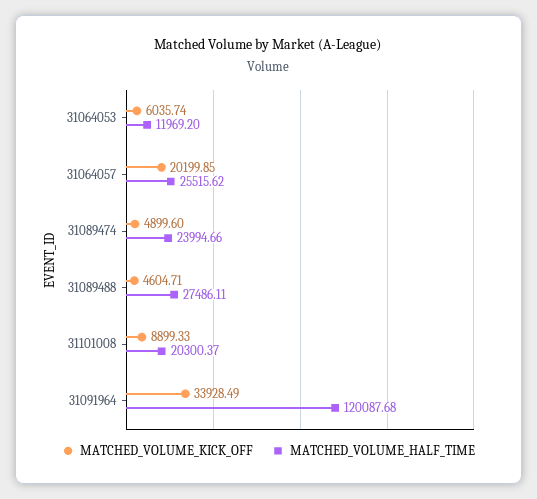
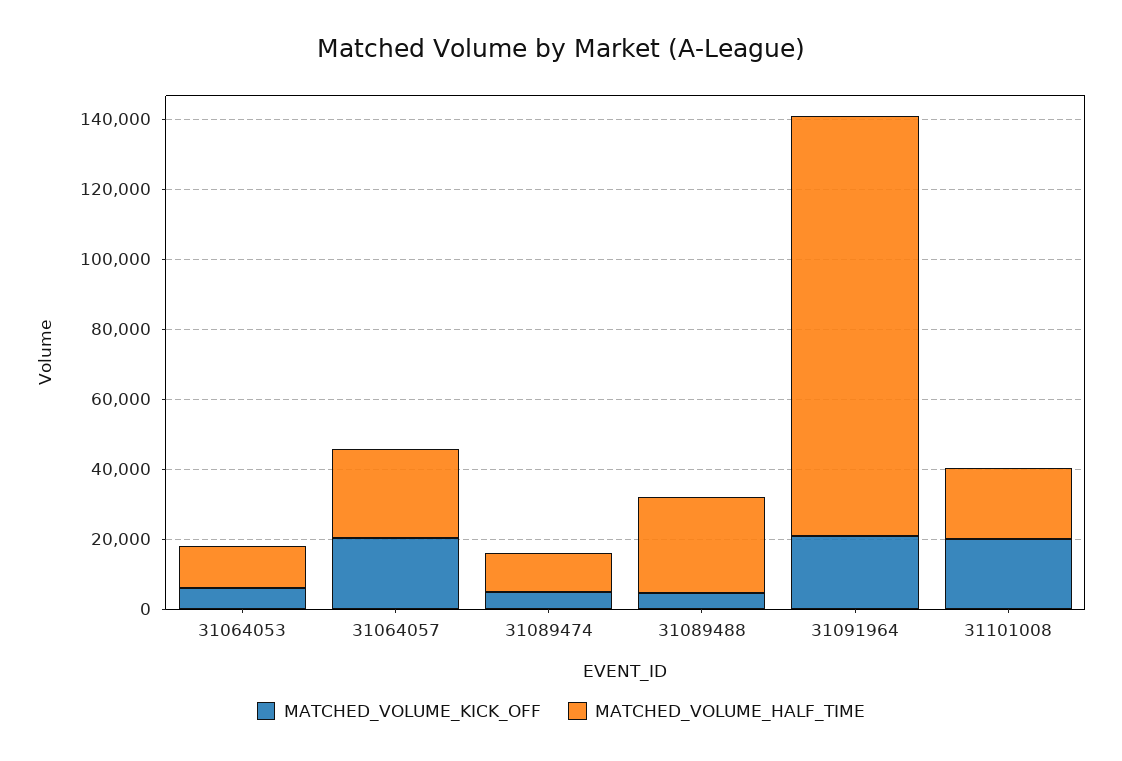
MATCHED_VOLUME_HALF_TIME, 31089474: 23994.66 -> 10000
MATCHED_VOLUME_KICK_OFF, 31101008: 8899.33 -> 20000
MATCHED_VOLUME_KICK_OFF, 31091964: 33928.49 -> 20000

